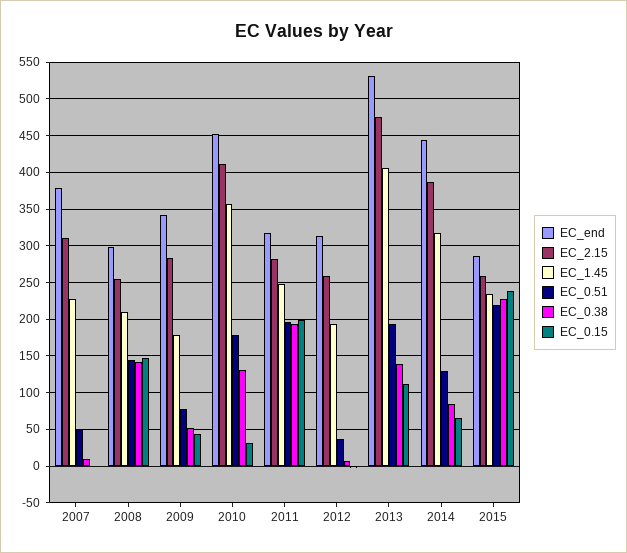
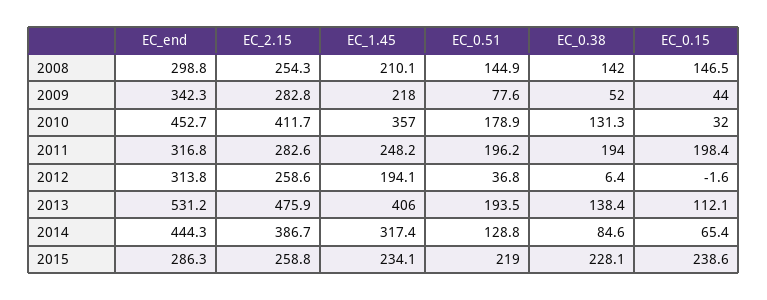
EC_end, 2007: 380 -> none
EC_2.15, 2007: 310 -> none
EC_1.45, 2007: 230 -> none
EC_0.51, 2007: 50 -> none
EC_0.38, 2007: 10 -> none
EC_0.15, 2007: 0 -> none
EC_1.45, 2009: 180 -> 218

